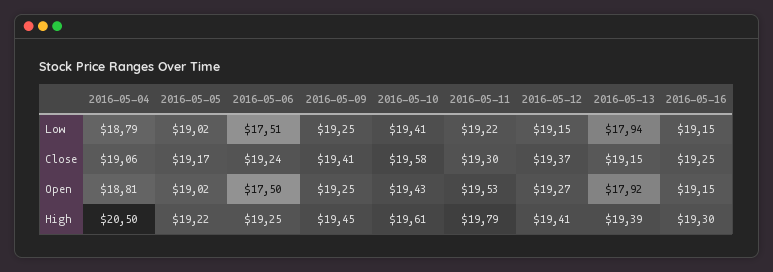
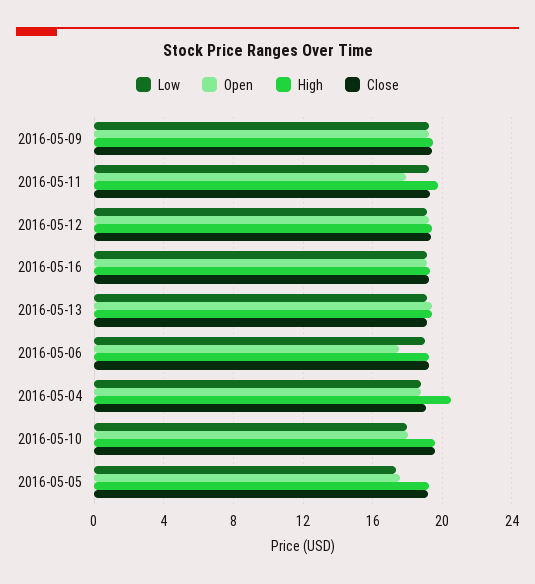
Low, 2016-05-05: 19.02 -> 17.5
Low, 2016-05-06: 17.51 -> 19
Low, 2016-05-10: 19.41 -> 18
Low, 2016-05-13: 17.94 -> 19
Open, 2016-05-05: 19.02 -> 17.5
Open, 2016-05-10: 19.43 -> 18
Open, 2016-05-11: 19.53 -> 18
Open, 2016-05-13: 17.92 -> 19.5

